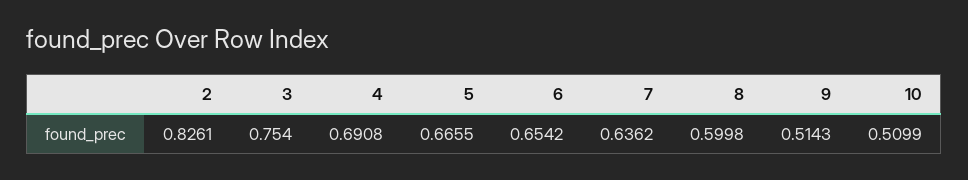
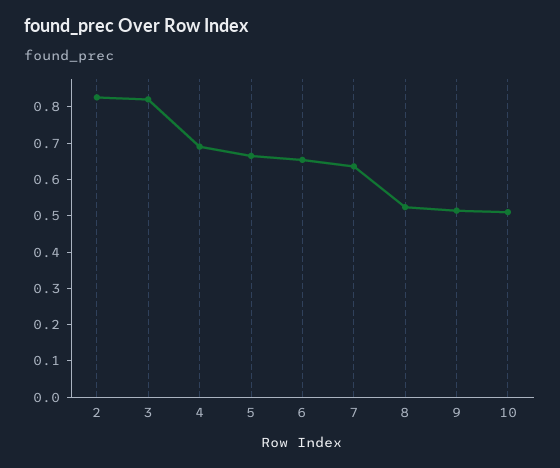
3: 0.754 -> 0.825
8: 0.5998 -> 0.525

